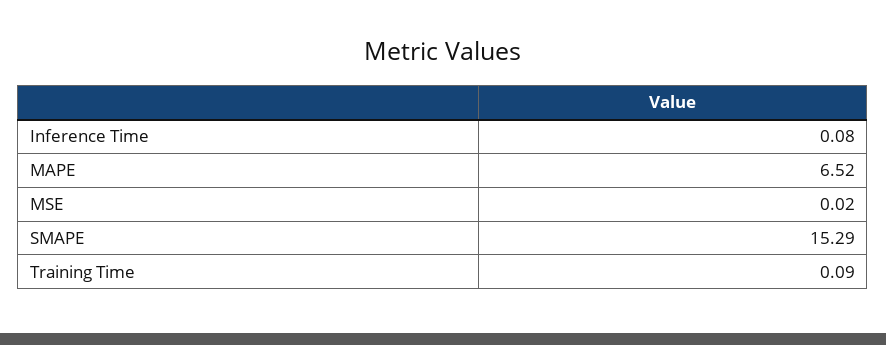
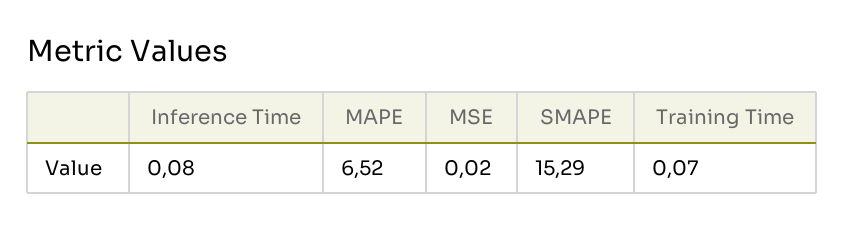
Training Time: 0.09 -> 0.07

